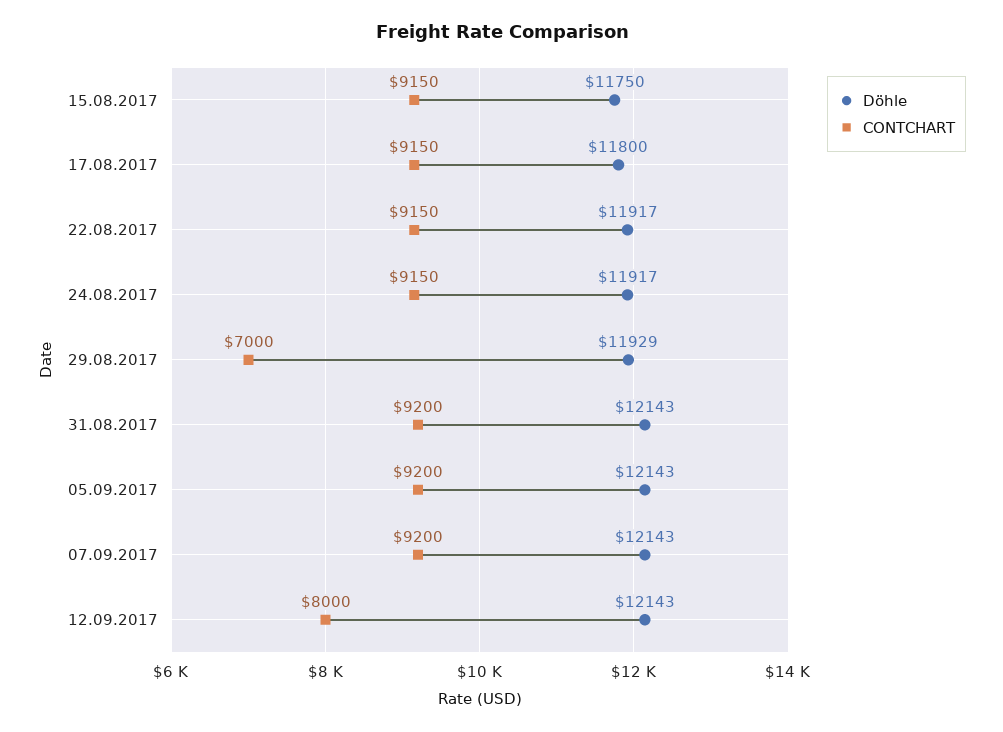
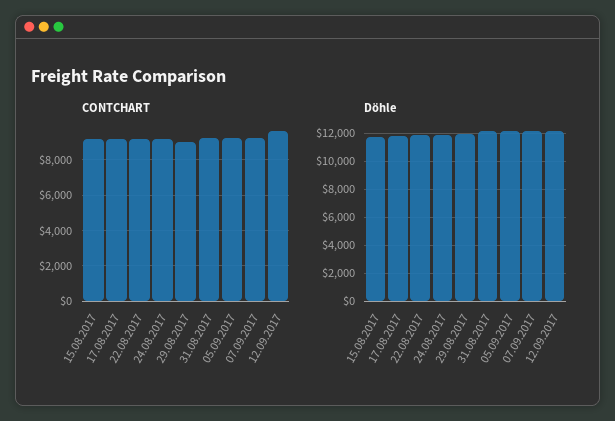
CONTCHART, 29.08.2017: 7000 -> 9000
CONTCHART, 12.09.2017: 8000 -> 9500

